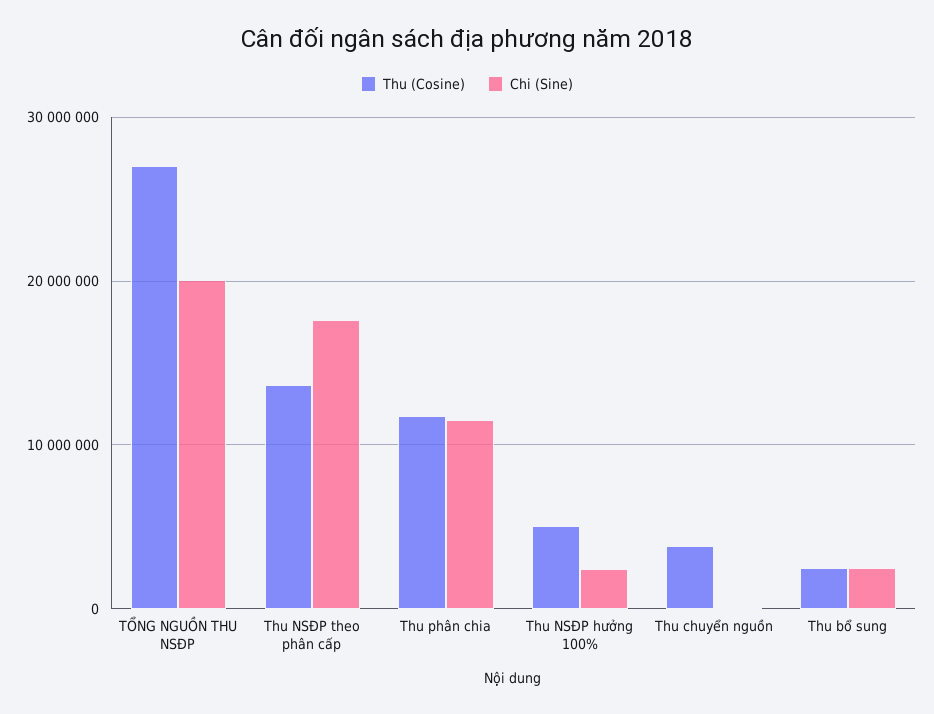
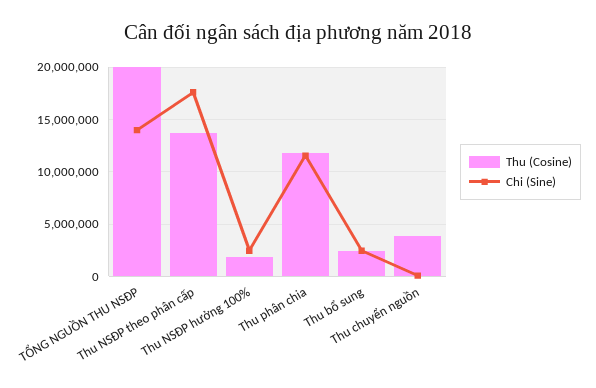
Thu (Cosine), TỔNG NGUỒN THU NSĐP: 27000000 -> 20000000
Chi (Sine), TỔNG NGUỒN THU NSĐP: 20000000 -> 14000000
Thu (Cosine), Thu NSĐP hưởng 100%: 5000000 -> 2000000

